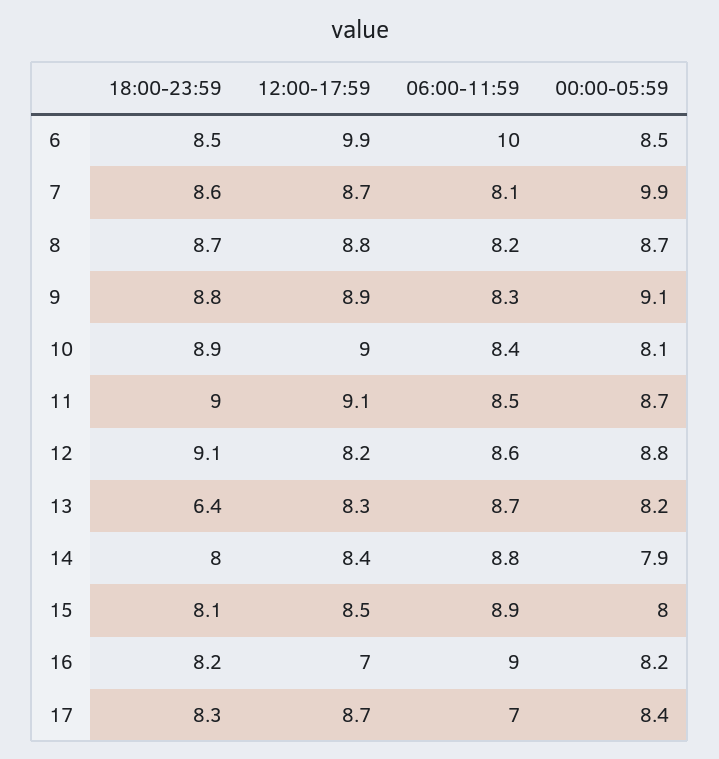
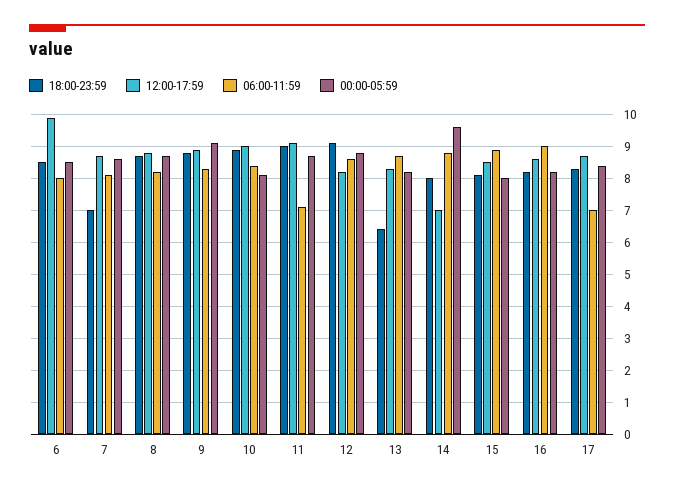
06:00-11:59, 6: 10 -> 8
18:00-23:59, 7: 8.6 -> 7
00:00-05:59, 7: 9.9 -> 8.5
06:00-11:59, 11: 8.5 -> 7
12:00-17:59, 14: 8.4 -> 7
00:00-05:59, 14: 7.9 -> 9.5
12:00-17:59, 16: 7 -> 8.5

